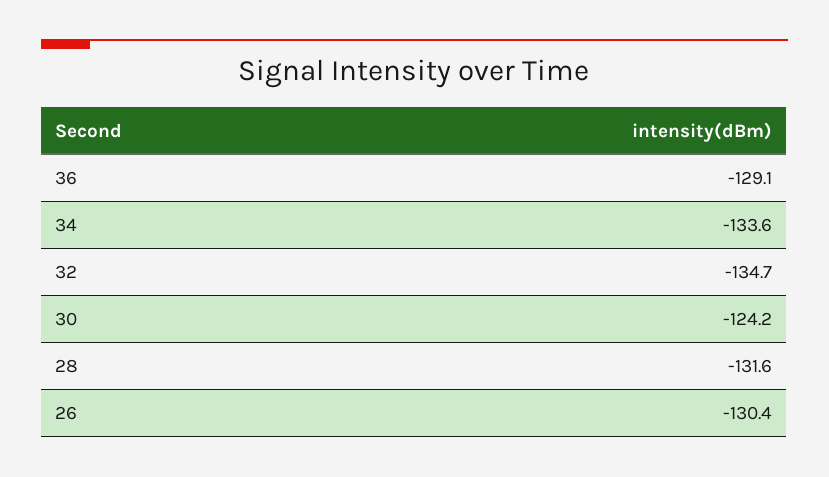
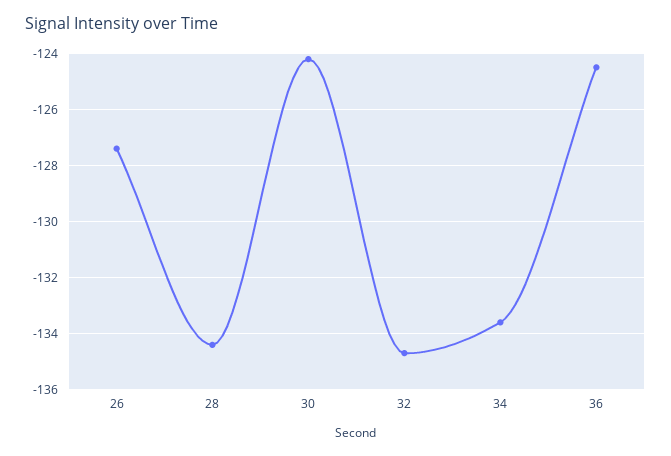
36: -129.1 -> -124.5
28: -131.6 -> -134.5
26: -130.4 -> -127.5

